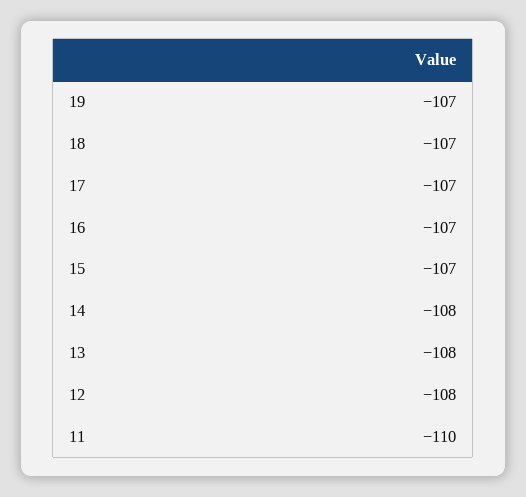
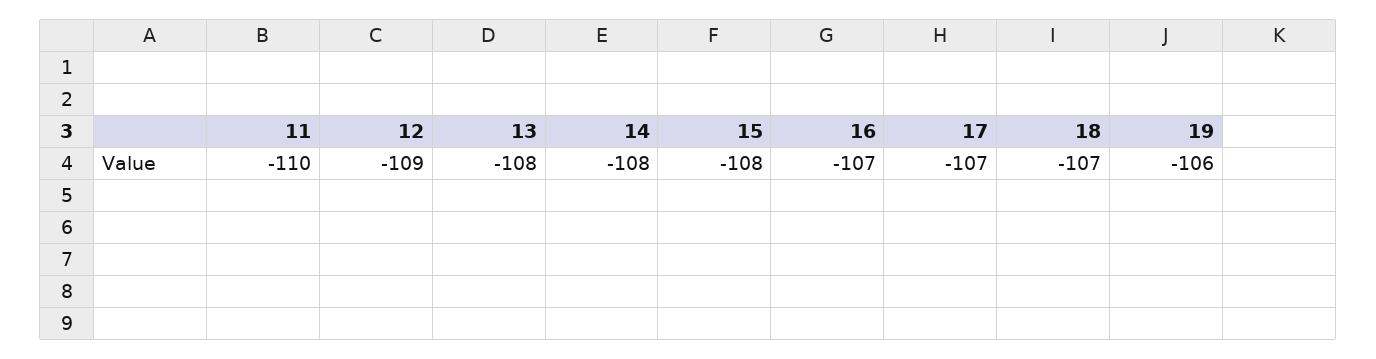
19: -107 -> -106
15: -107 -> -108
12: -108 -> -109

